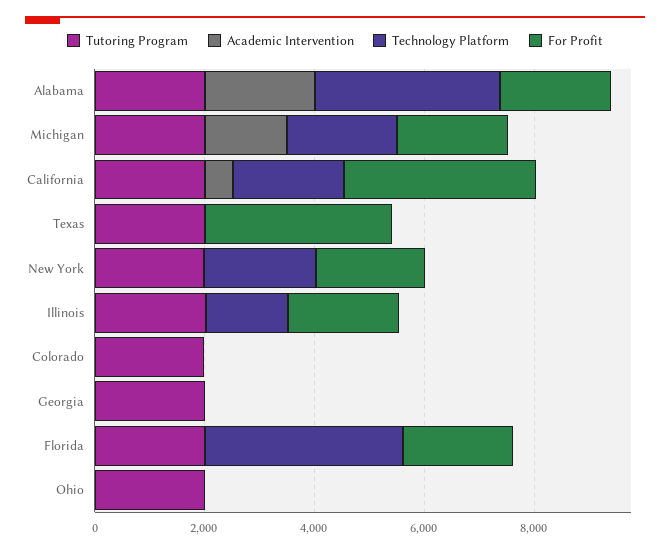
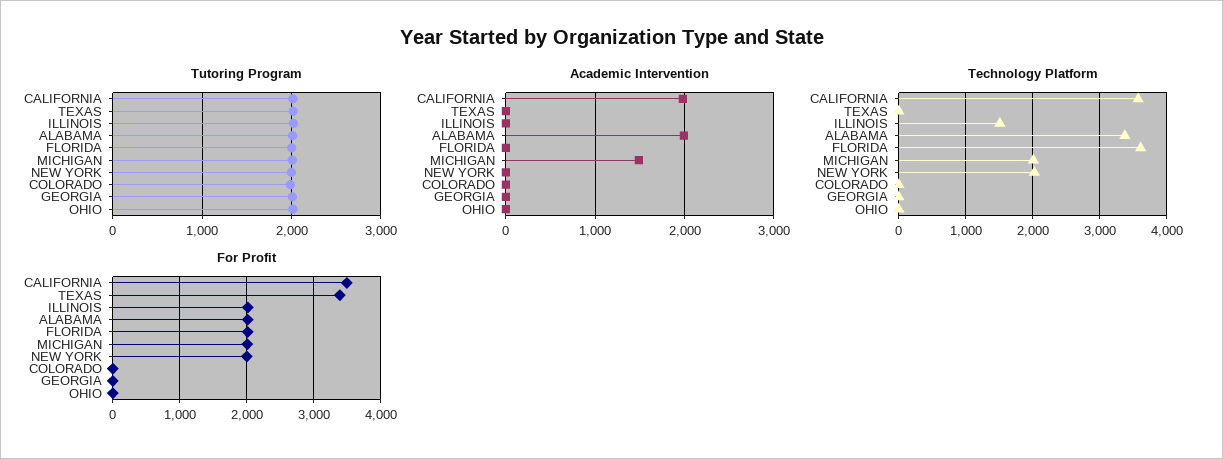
Academic Intervention, California: 500 -> 2000
Technology Platform, California: 2000 -> 3600

